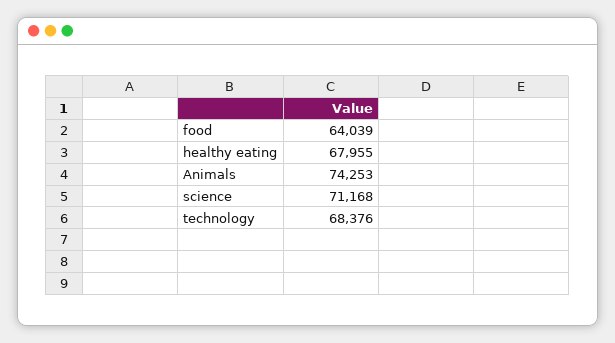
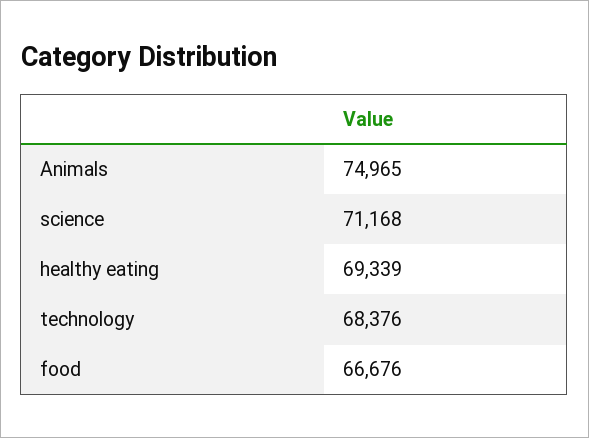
food: 64039 -> 66676
healthy eating: 67955 -> 69339
Animals: 74253 -> 74965

